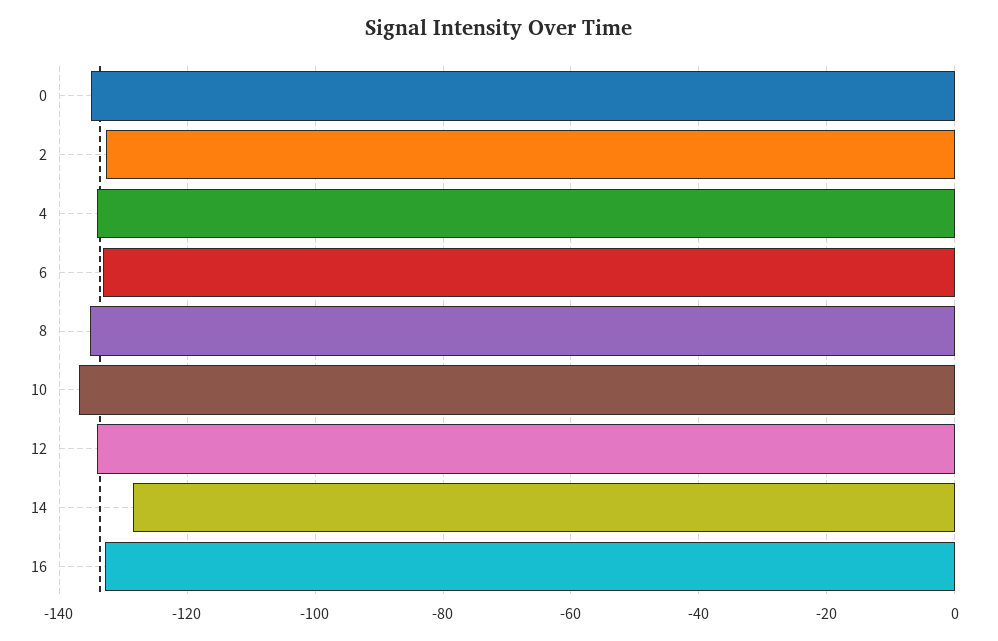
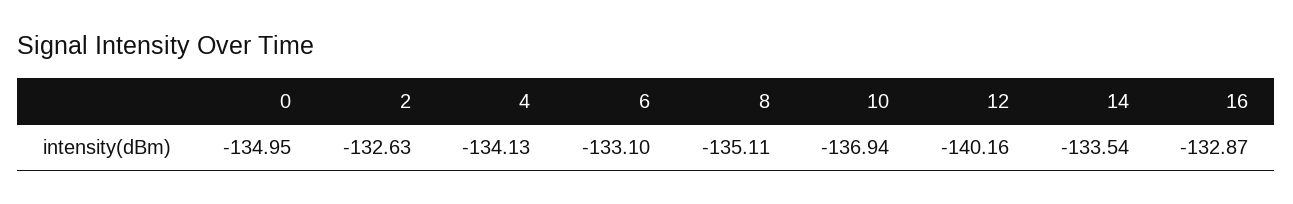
12: -134 -> -140.16
14: -128 -> -133.54

